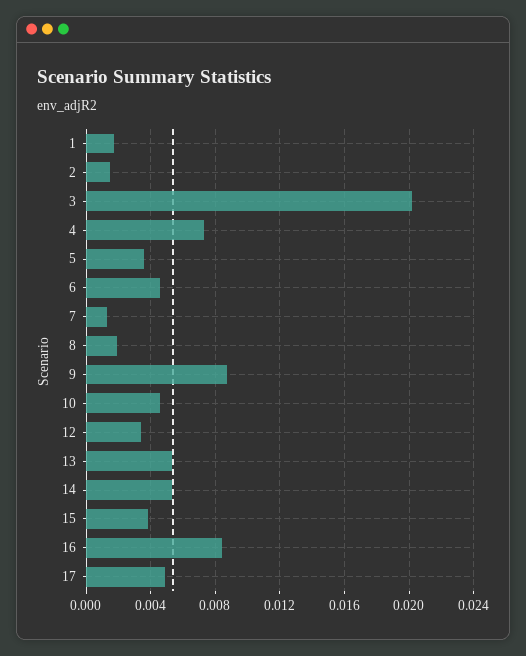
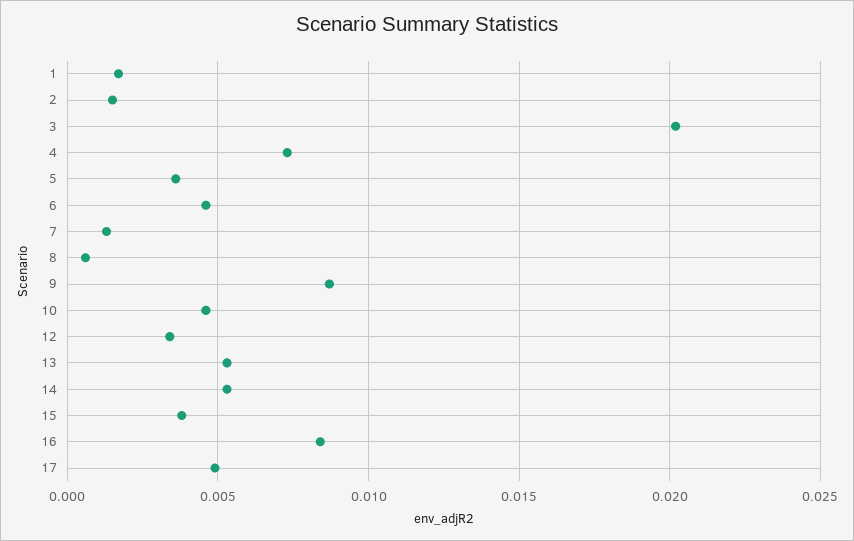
8: 0.002 -> 0.0005

